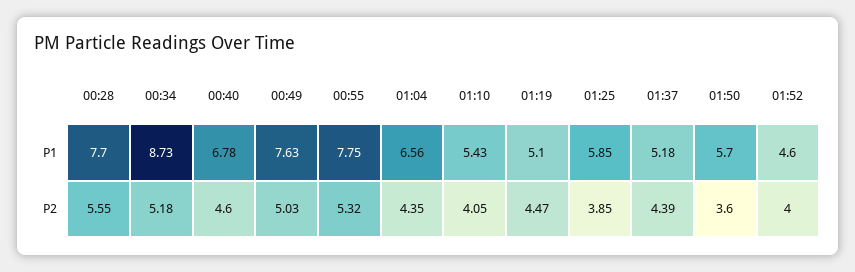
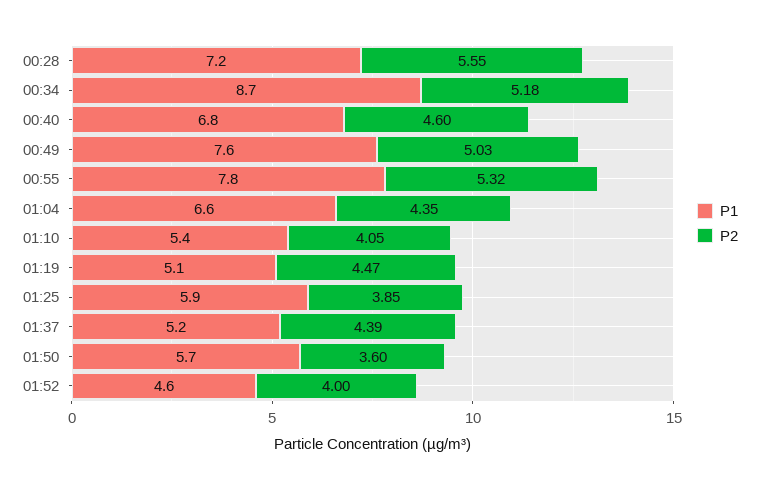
P1, 00:28: 7.7 -> 7.2

